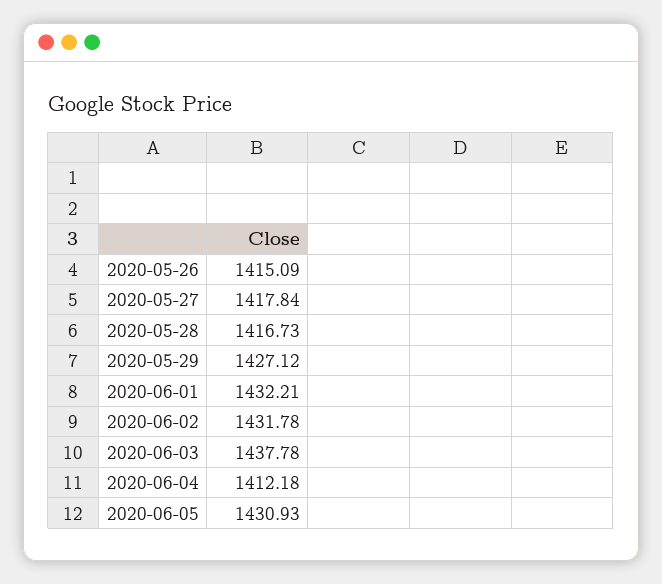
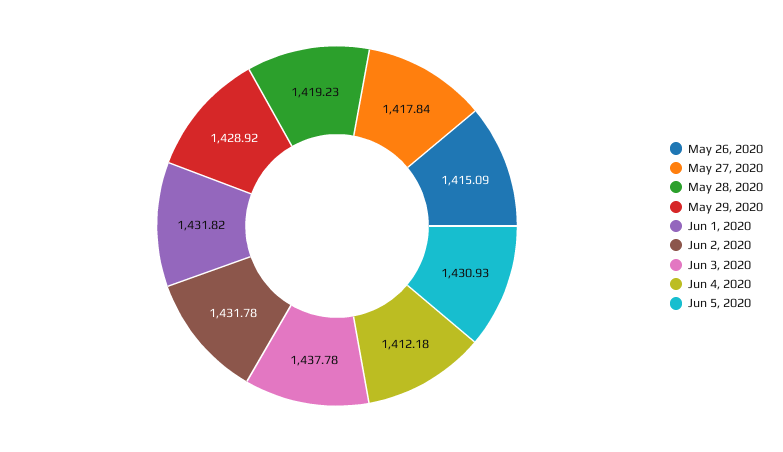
2020-05-28: 1416.73 -> 1419.23
2020-05-29: 1427.12 -> 1428.92
2020-06-01: 1432.21 -> 1431.82

